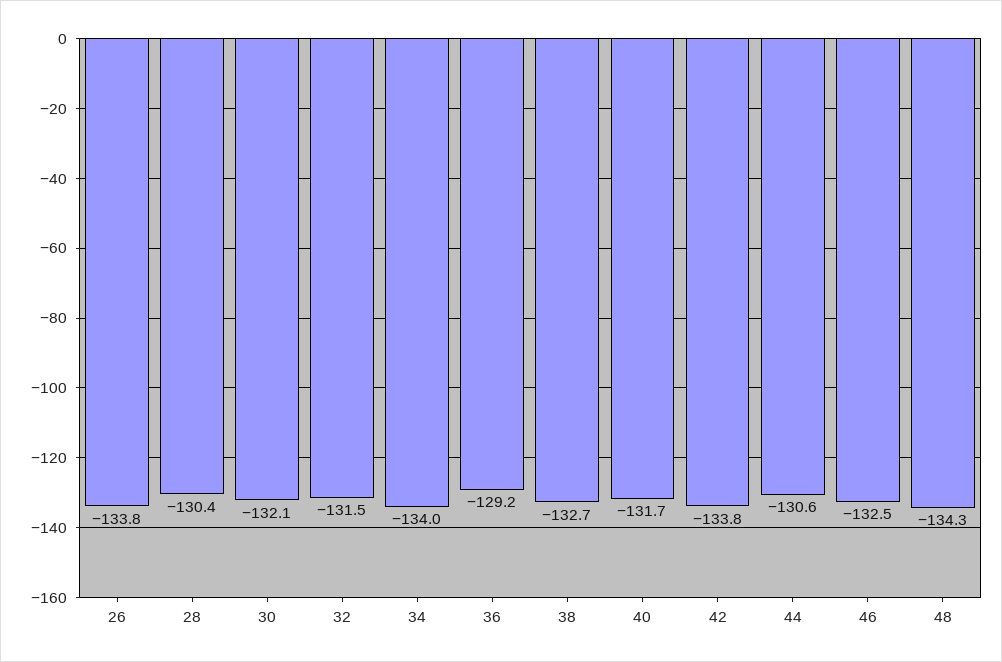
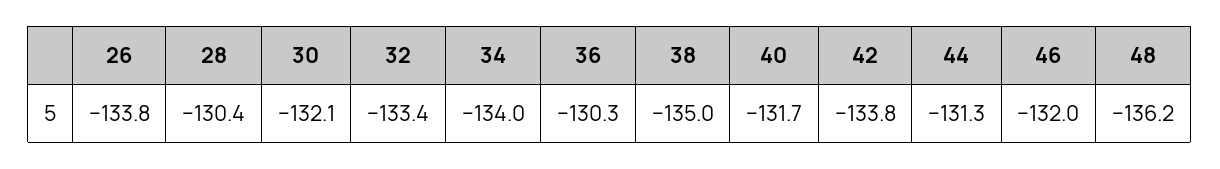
32: -131.5 -> -133.4
36: -129.2 -> -130.3
38: -132.7 -> -135
44: -130.6 -> -131.3
46: -132.5 -> -132
48: -134.3 -> -136.2

